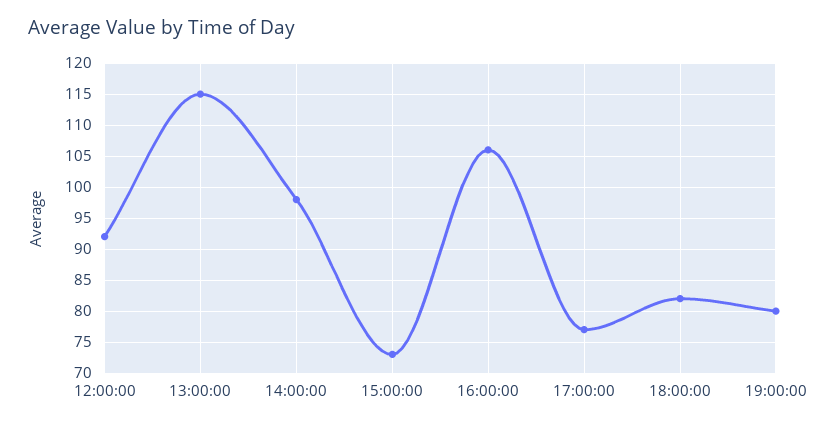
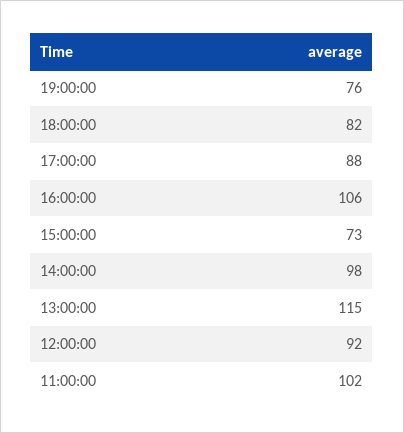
17:00:00: 77 -> 88
19:00:00: 80 -> 76
11:00:00: none -> 102

